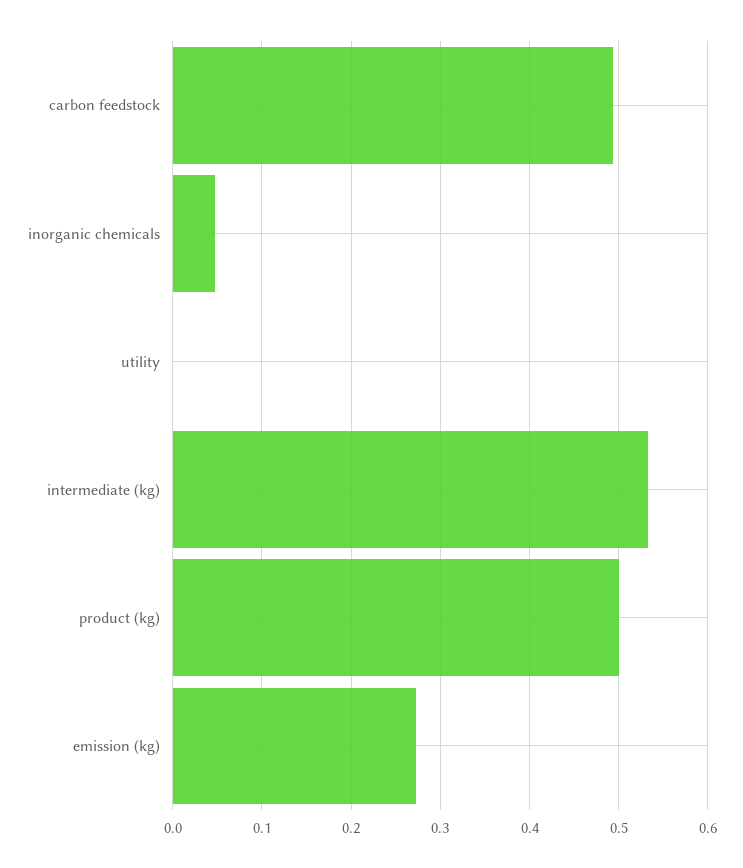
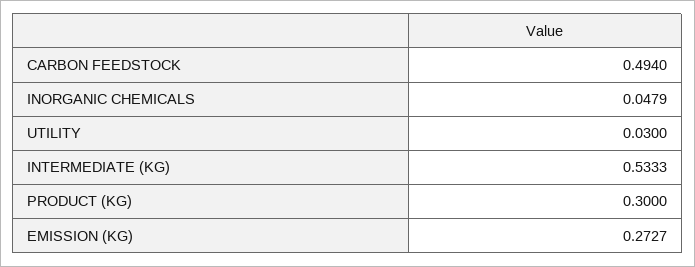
utility: 0 -> 0.03
product (kg): 0.5 -> 0.3

